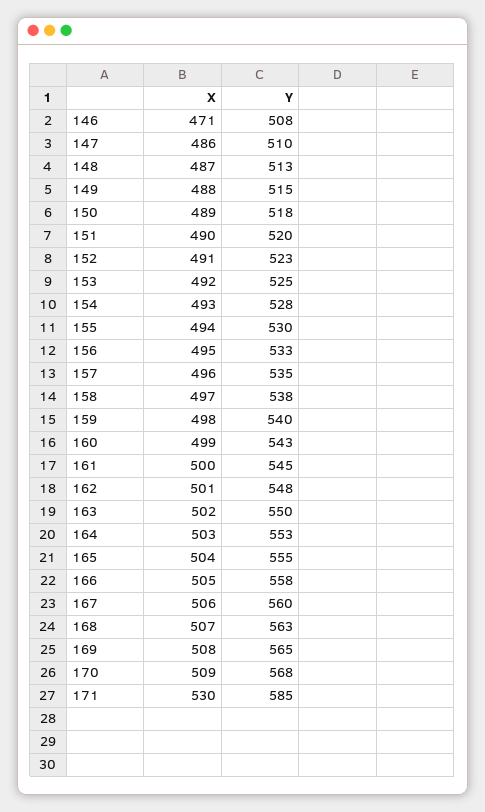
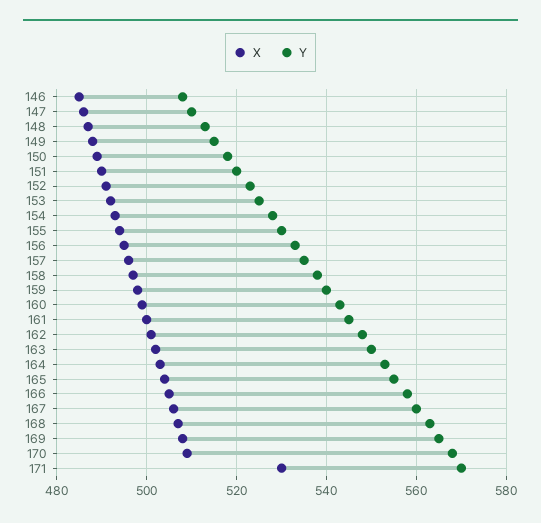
X, 146: 471 -> 485
Y, 171: 585 -> 570

